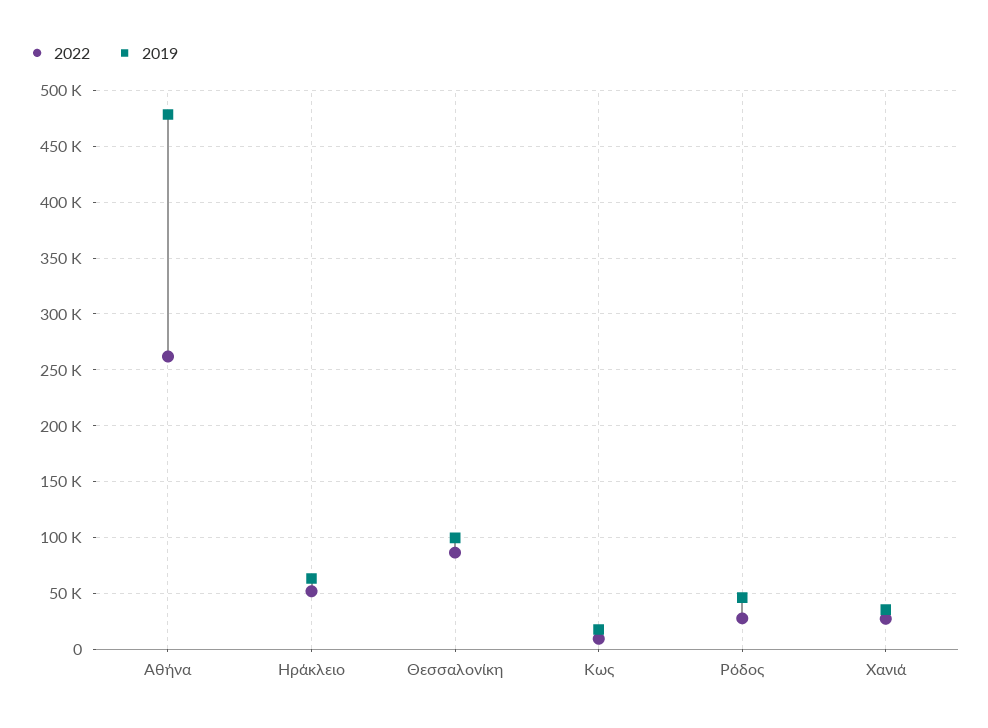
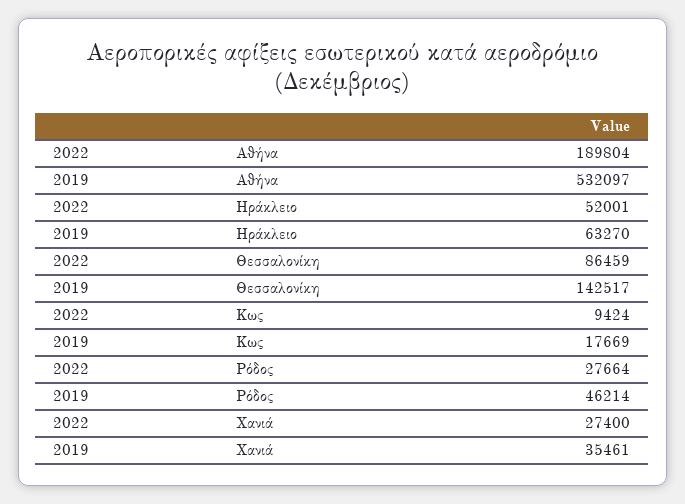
2022, Αθήνα: 260000 -> 189804
2019, Αθήνα: 480000 -> 532097
2019, Θεσσαλονίκη: 100000 -> 142517

